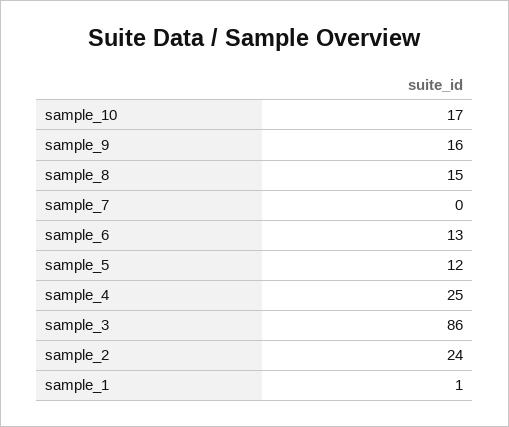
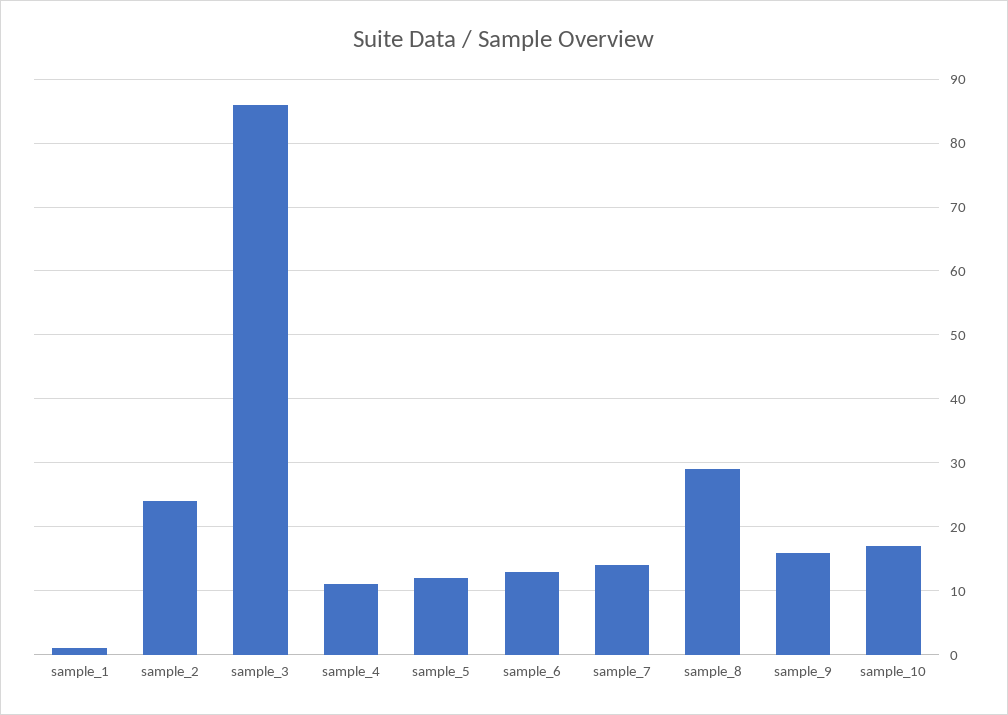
sample_8: 15 -> 29
sample_7: 0 -> 14
sample_4: 25 -> 11

